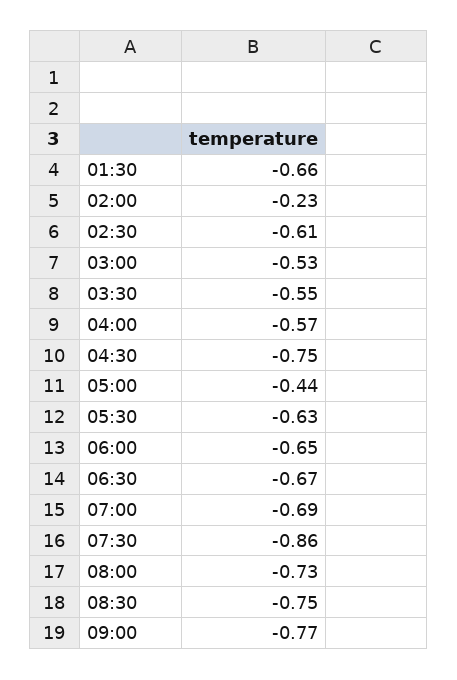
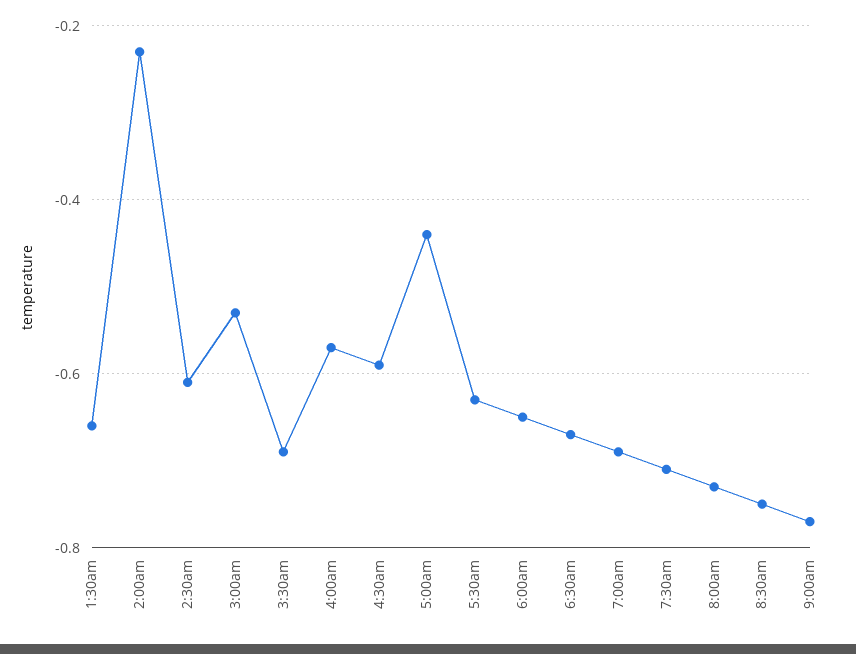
03:30: -0.55 -> -0.7
04:30: -0.75 -> -0.6
07:30: -0.86 -> -0.7

